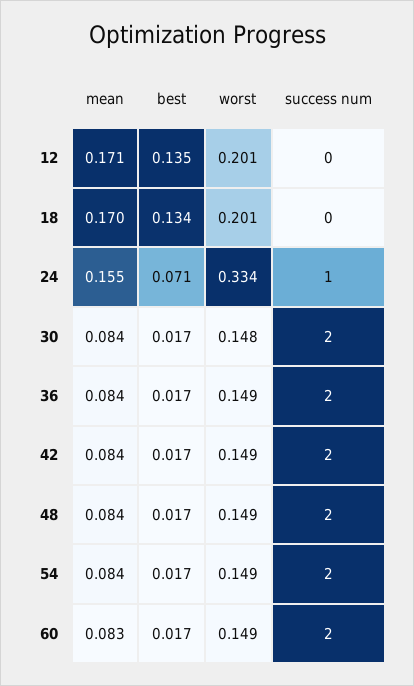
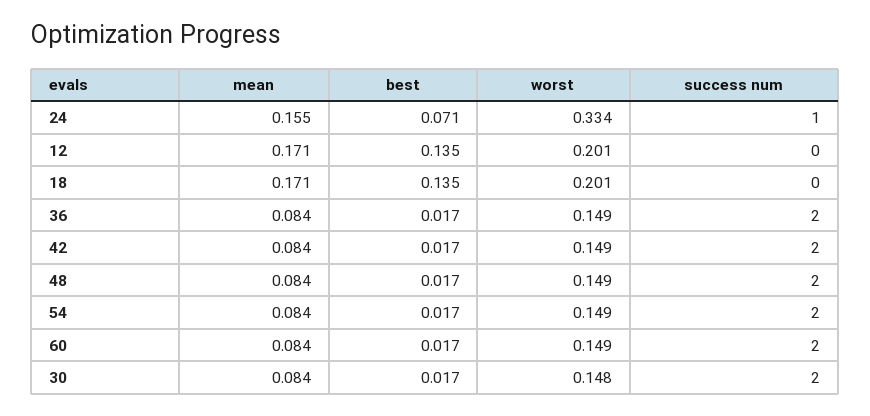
mean, 18: 0.17 -> 0.171
best, 18: 0.134 -> 0.135
mean, 60: 0.083 -> 0.084

